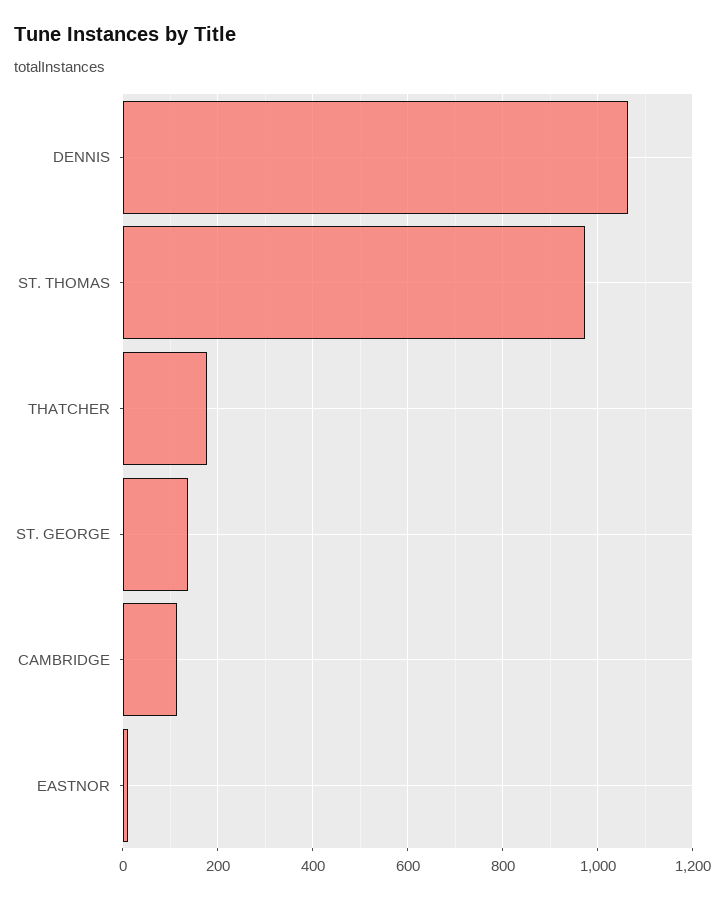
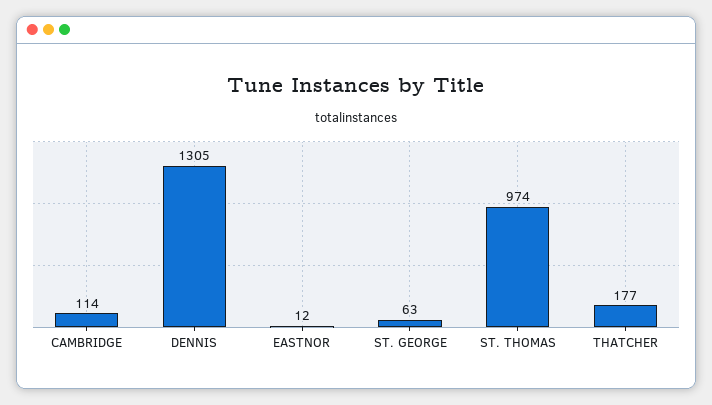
DENNIS: 1060 -> 1305
ST. GEORGE: 140 -> 63

